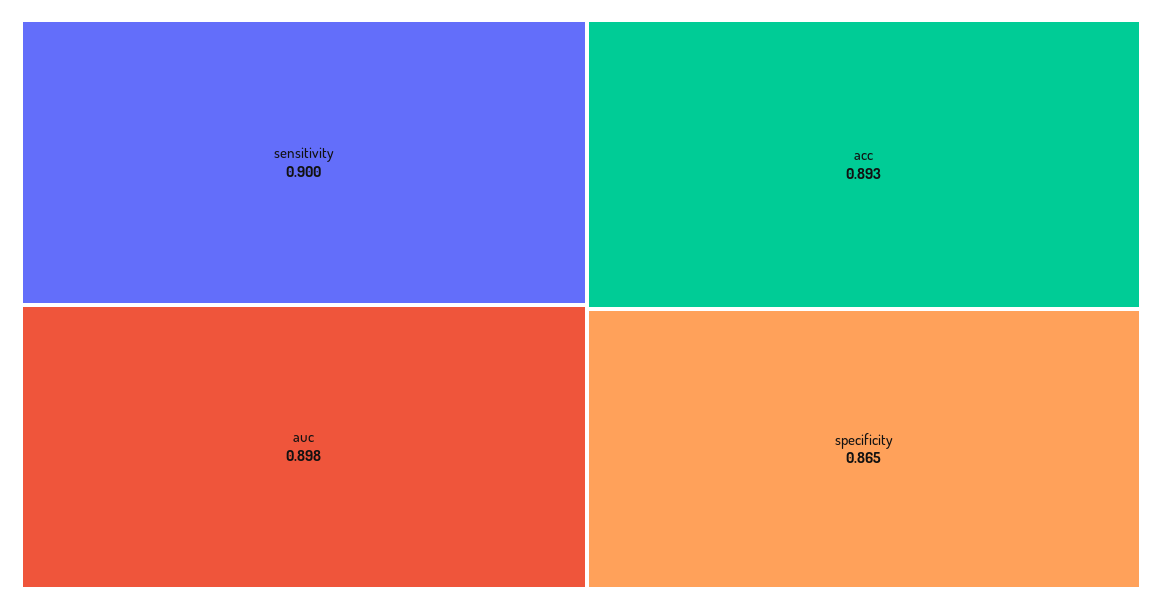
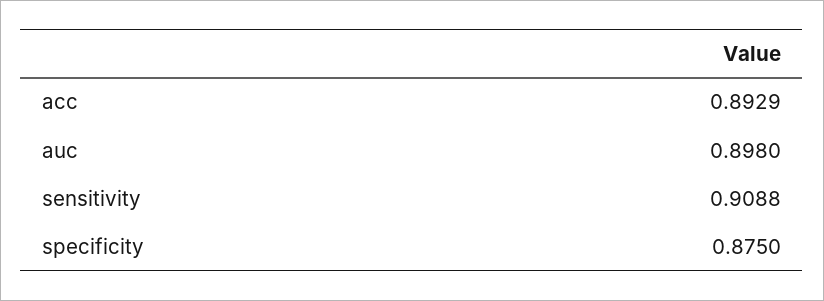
sensitivity: 0.9 -> 0.9088
specificity: 0.865 -> 0.875

